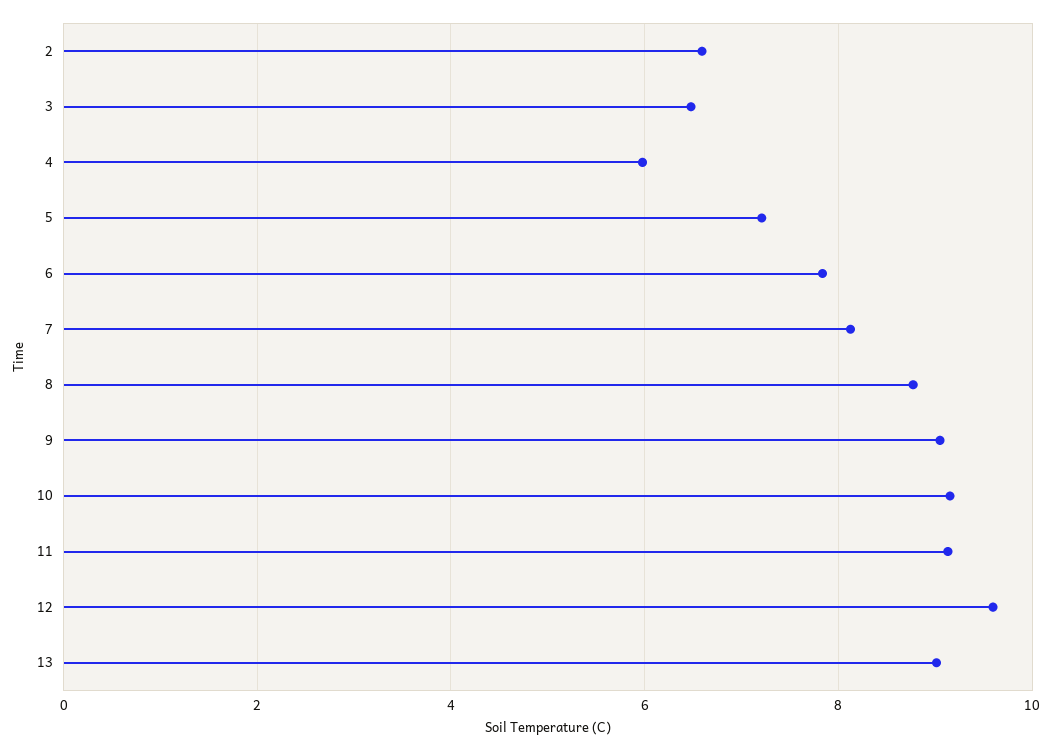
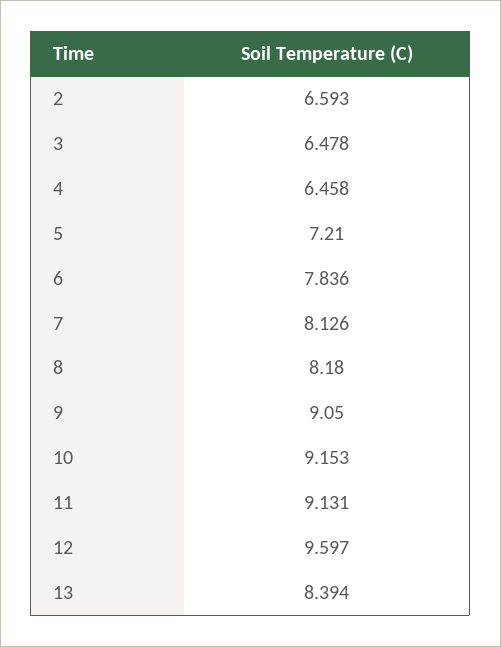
4: 6 -> 6.458
8: 8.8 -> 8.18
13: 9 -> 8.394

